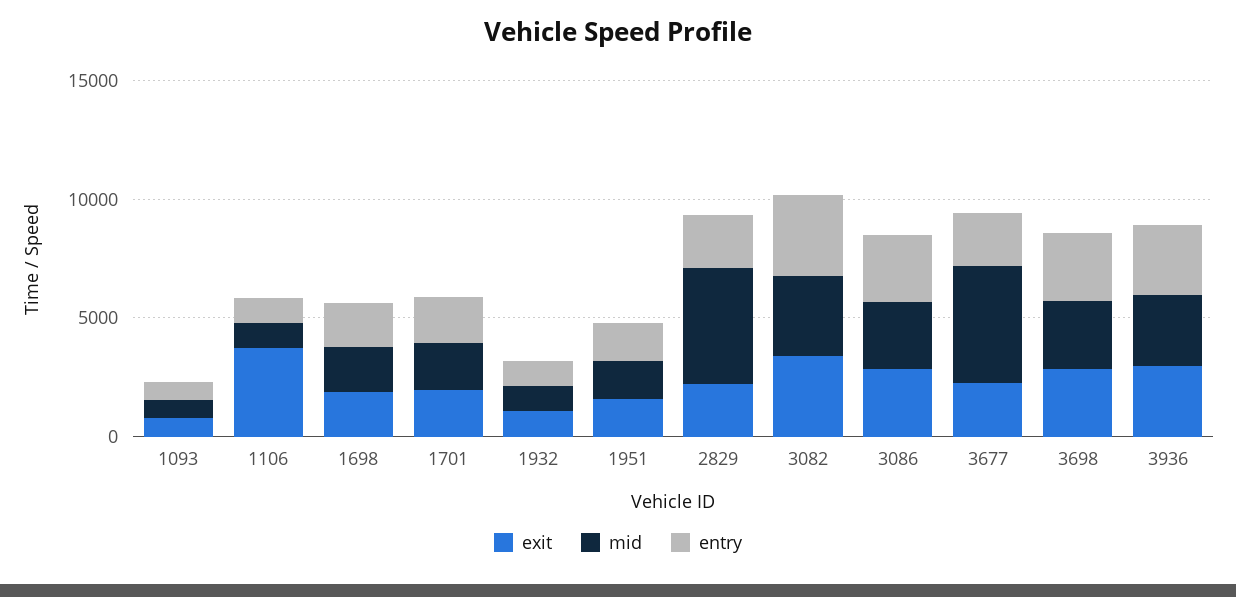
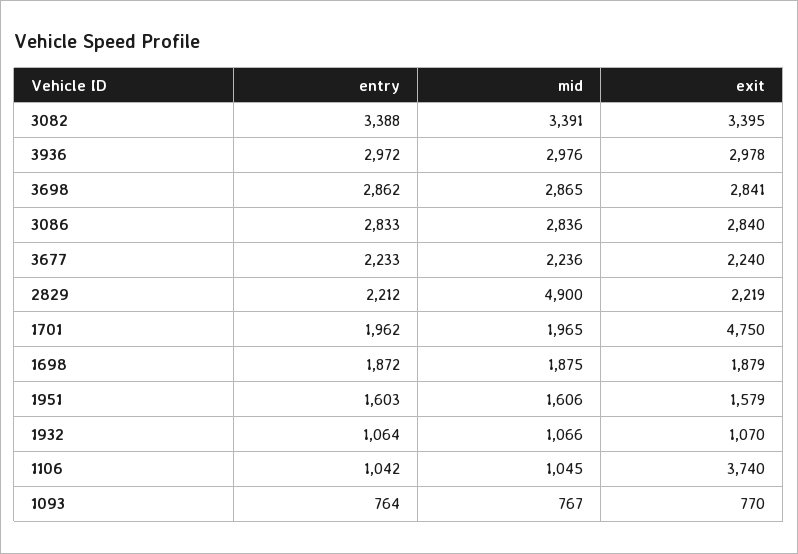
exit, 1701: 2000 -> 4750
mid, 3677: 5000 -> 2236

